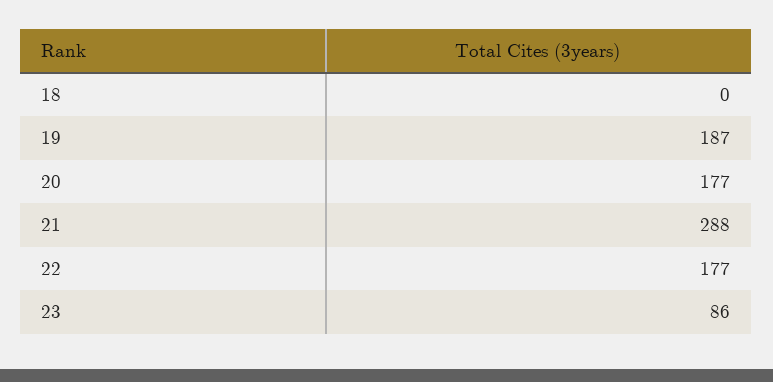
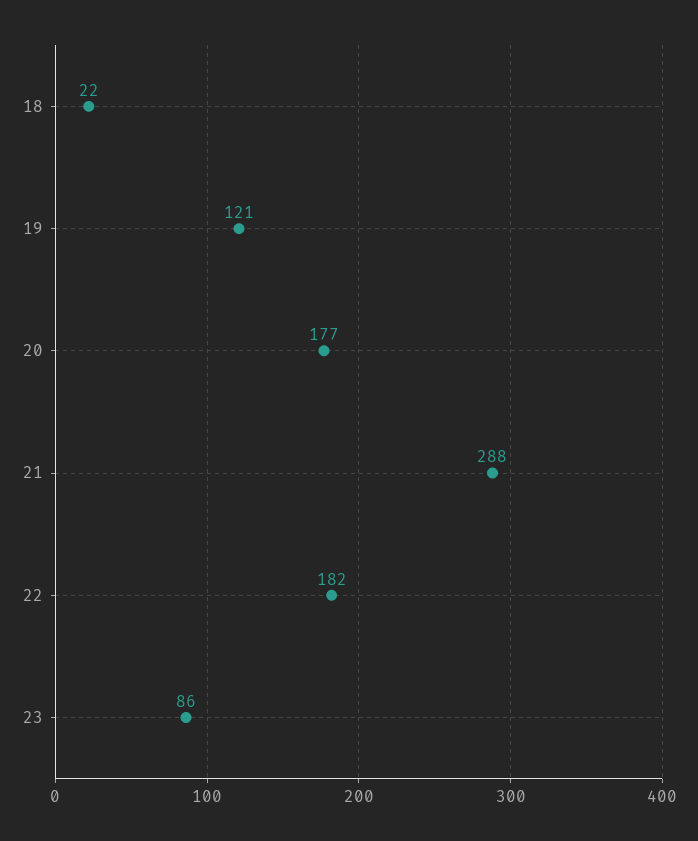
18: 0 -> 22
19: 187 -> 121
22: 177 -> 182

